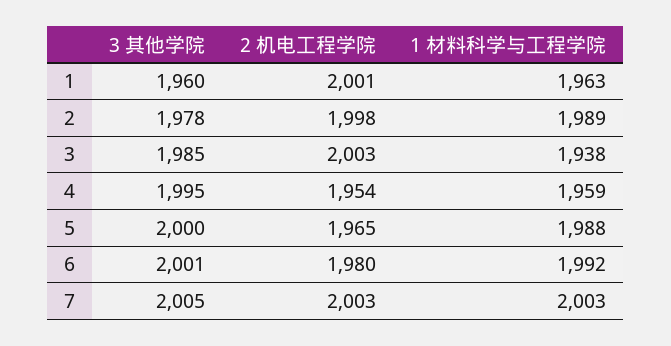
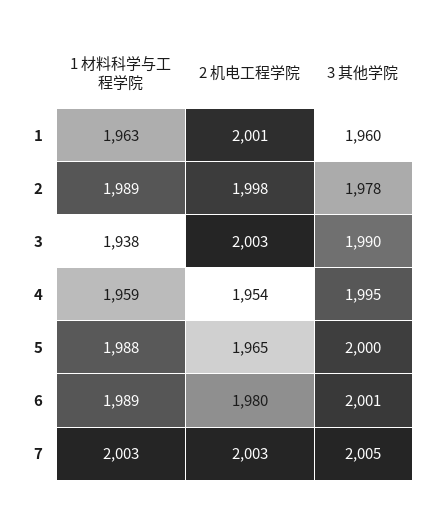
3 其他学院, 3: 1985 -> 1990
1 材料科学与工程学院, 6: 1992 -> 1989

